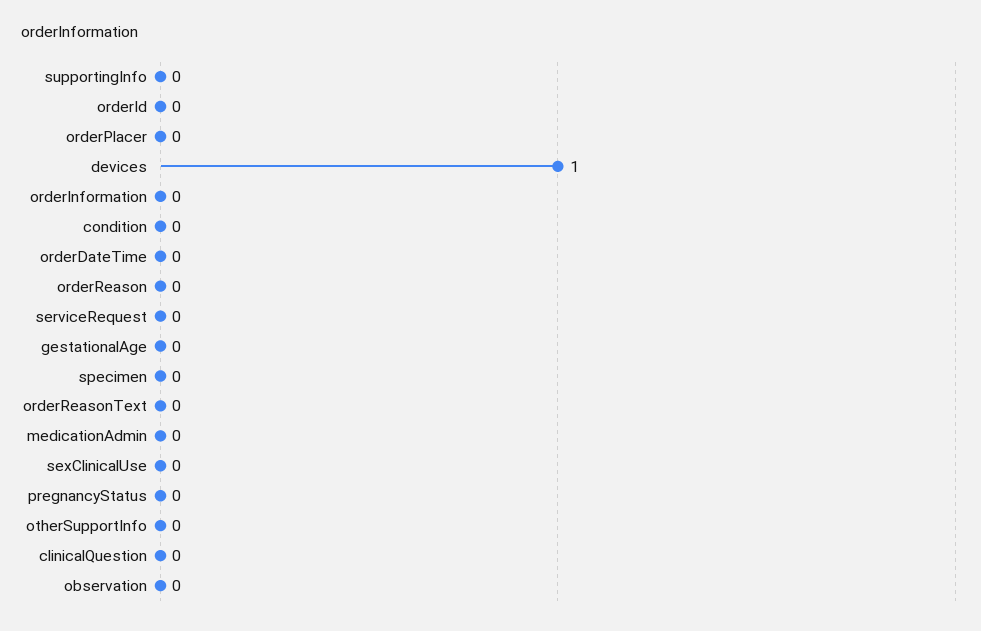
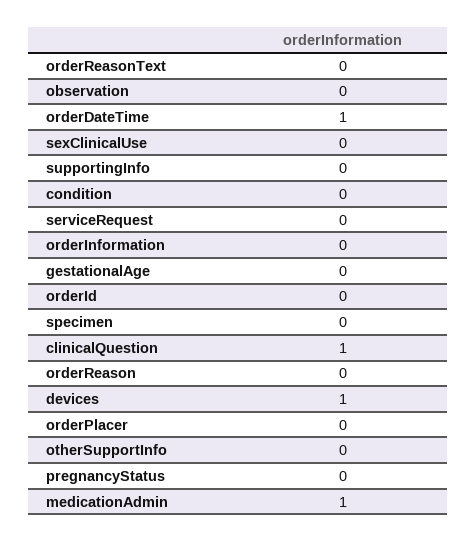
orderDateTime: 0 -> 1
medicationAdmin: 0 -> 1
clinicalQuestion: 0 -> 1

